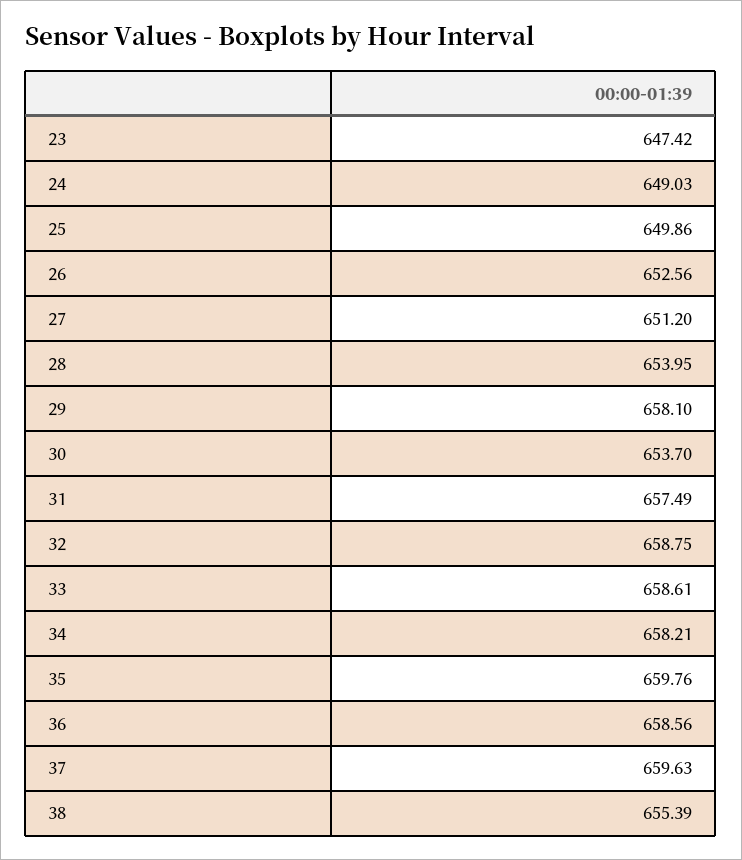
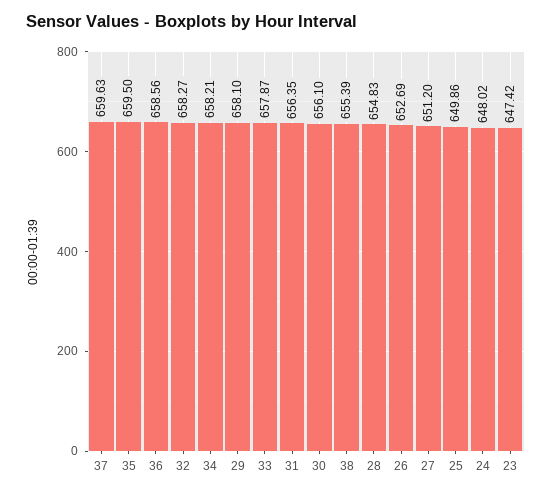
24: 649.03 -> 648.02
26: 652.56 -> 652.69
28: 653.95 -> 654.83
30: 653.7 -> 656.1
31: 657.49 -> 656.35
32: 658.75 -> 658.27
33: 658.61 -> 657.87
35: 659.76 -> 659.5

